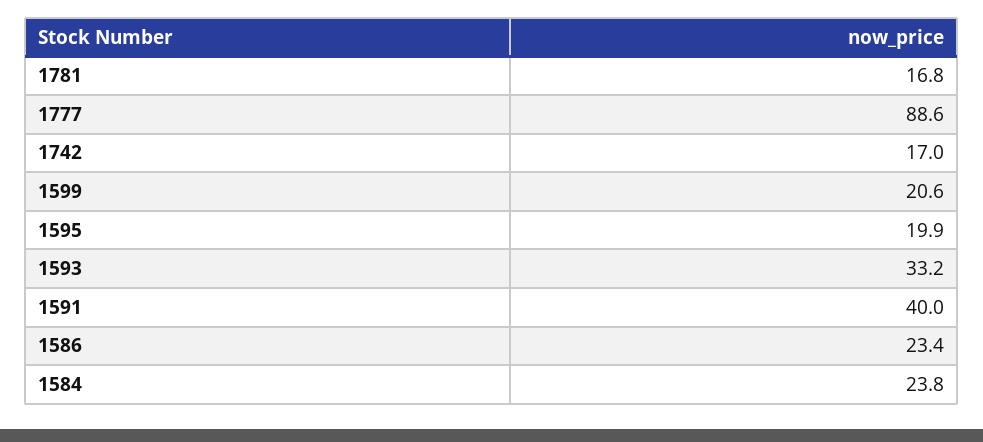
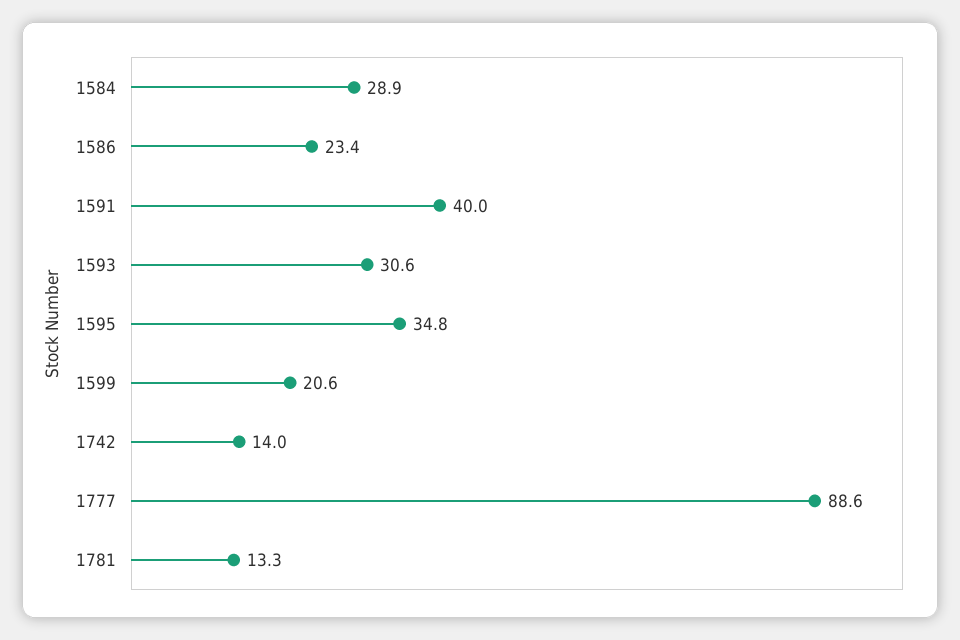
1781: 16.8 -> 13.3
1742: 17 -> 14
1595: 19.9 -> 34.8
1593: 33.2 -> 30.6
1584: 23.8 -> 28.9

